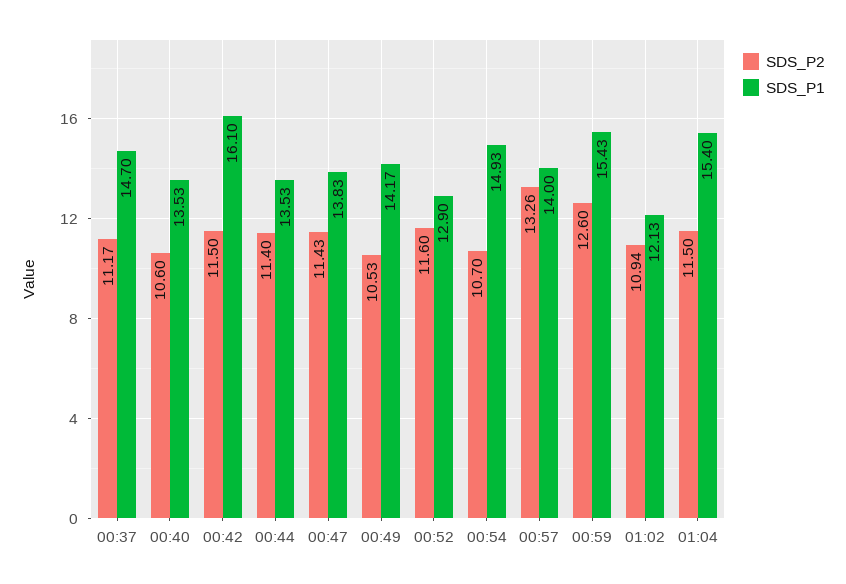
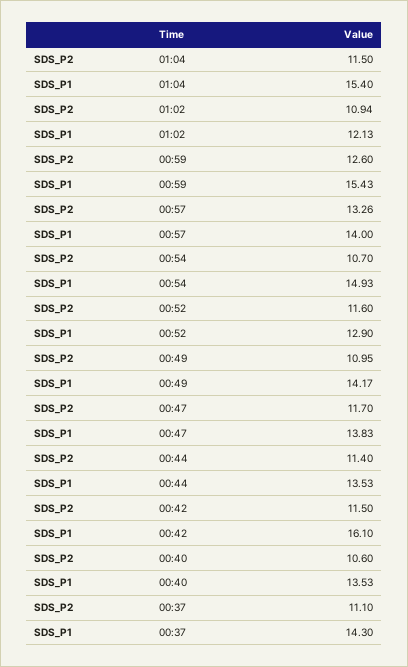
SDS_P2, 00:37: 11.17 -> 11.1
SDS_P1, 00:37: 14.7 -> 14.3
SDS_P2, 00:47: 11.43 -> 11.7
SDS_P2, 00:49: 10.53 -> 10.95

